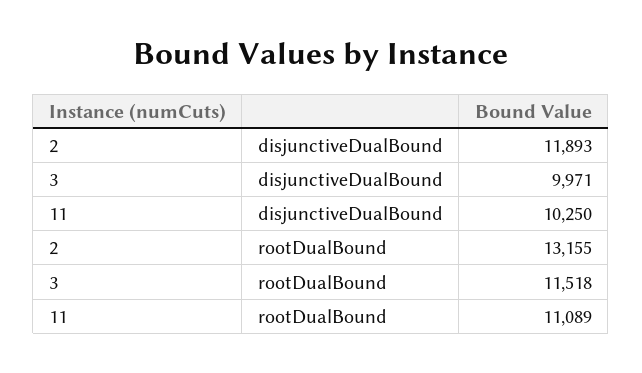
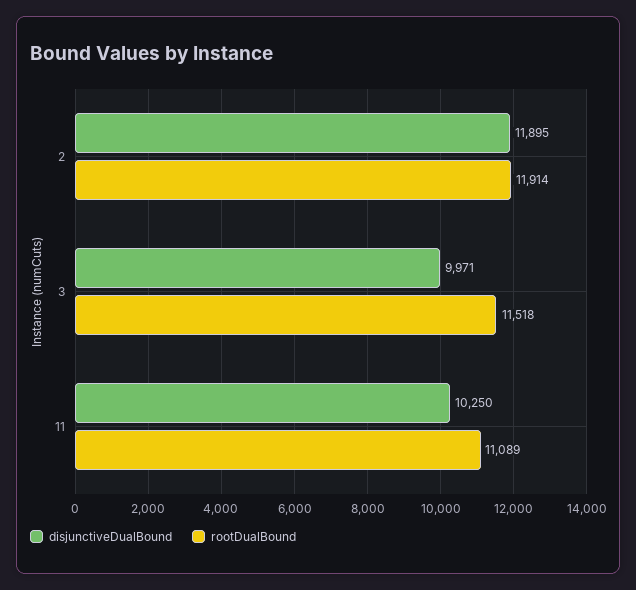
disjunctiveDualBound, 2: 11893 -> 11895
rootDualBound, 2: 13155 -> 11914

